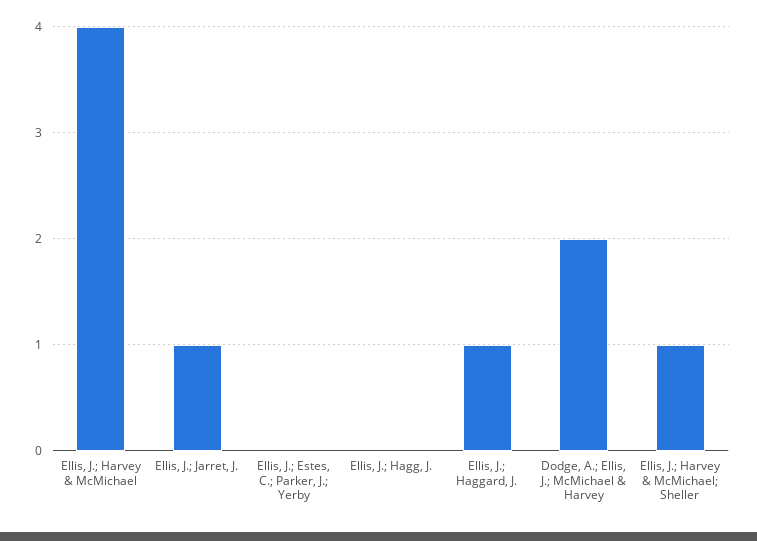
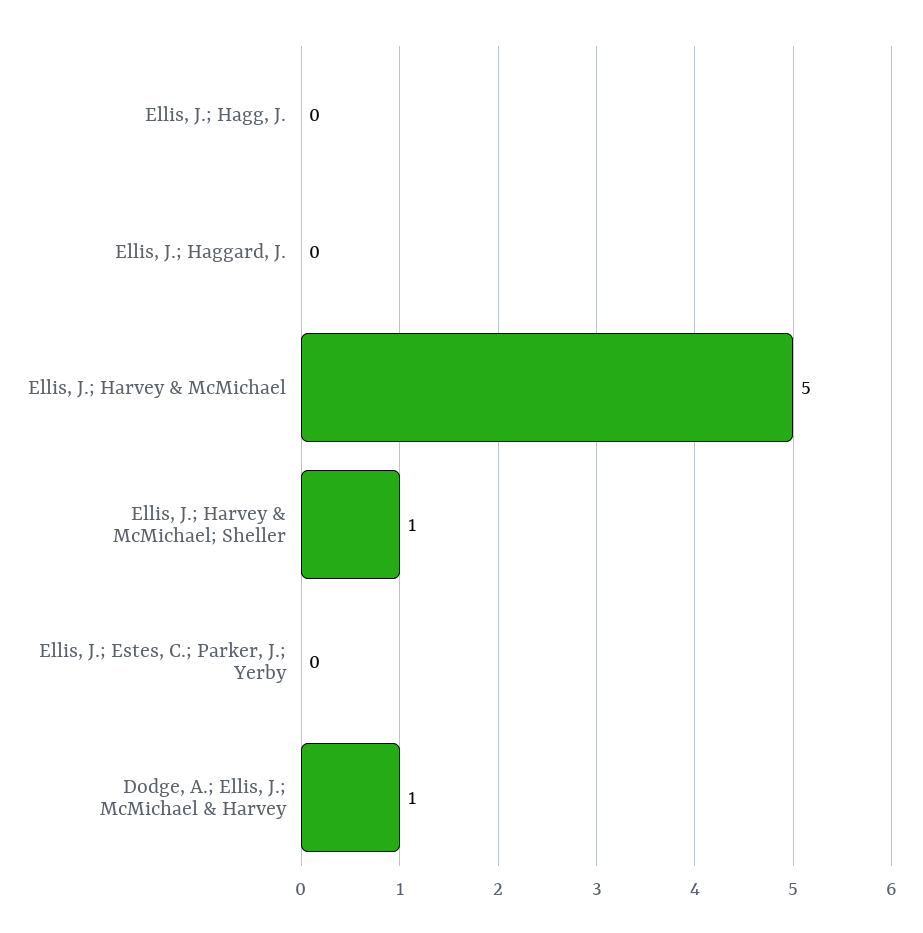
Ellis, J.; Harvey & McMichael: 4 -> 5
Ellis, J.; Jarret, J.: 1 -> none
Ellis, J.; Haggard, J.: 1 -> 0
Dodge, A.; Ellis, J.; McMichael & Harvey: 2 -> 1

